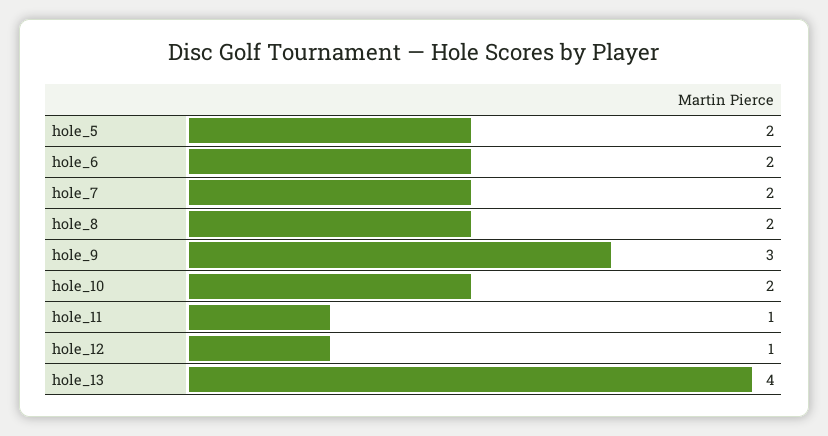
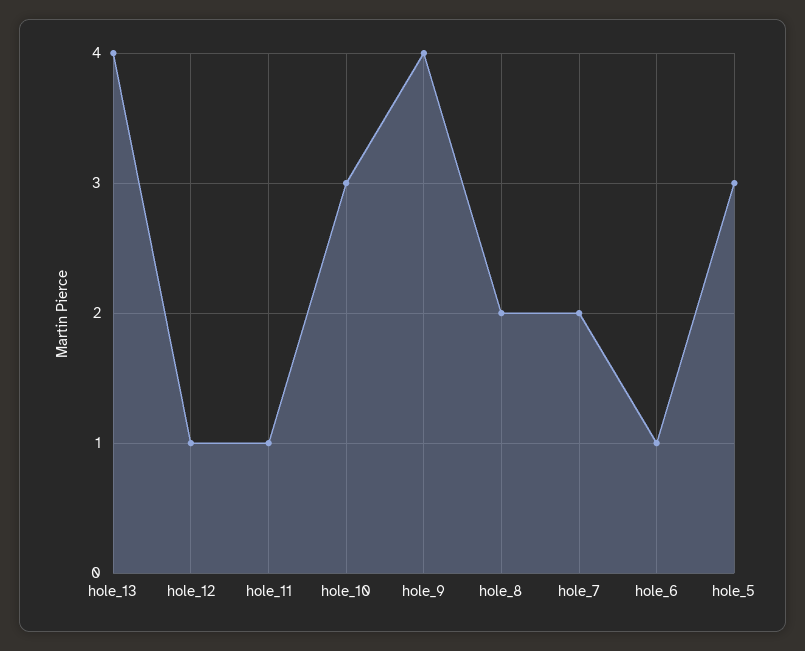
hole_5: 2 -> 3
hole_6: 2 -> 1
hole_9: 3 -> 4
hole_10: 2 -> 3

